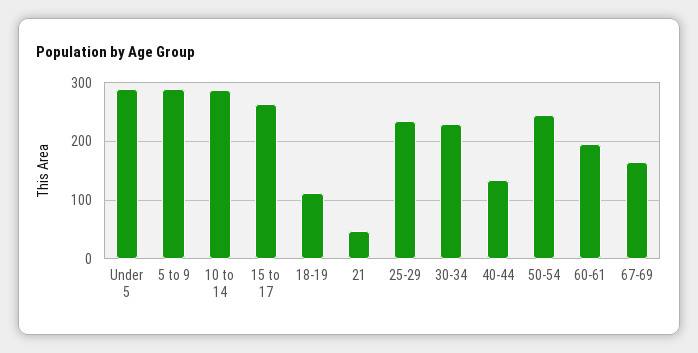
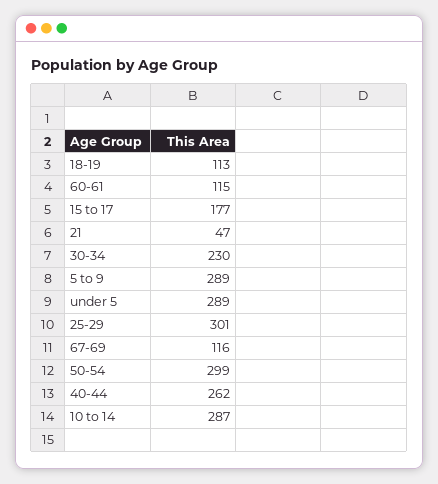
15 to 17: 260 -> 177
25-29: 240 -> 301
40-44: 140 -> 262
50-54: 240 -> 299
60-61: 200 -> 115
67-69: 160 -> 116

